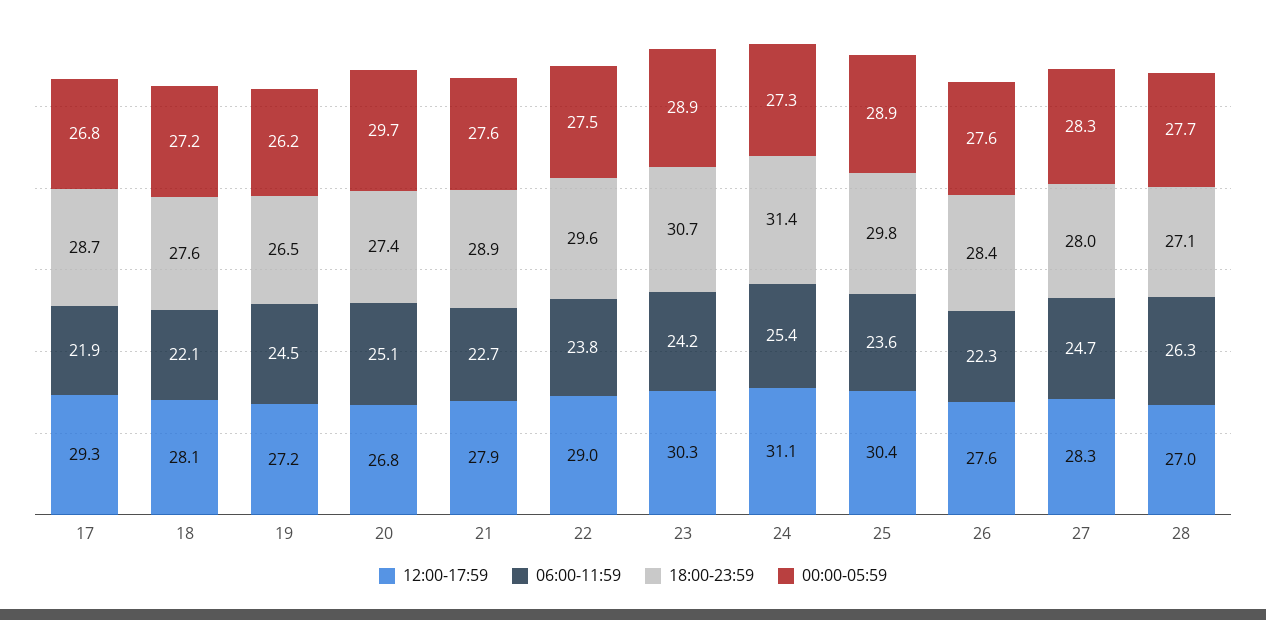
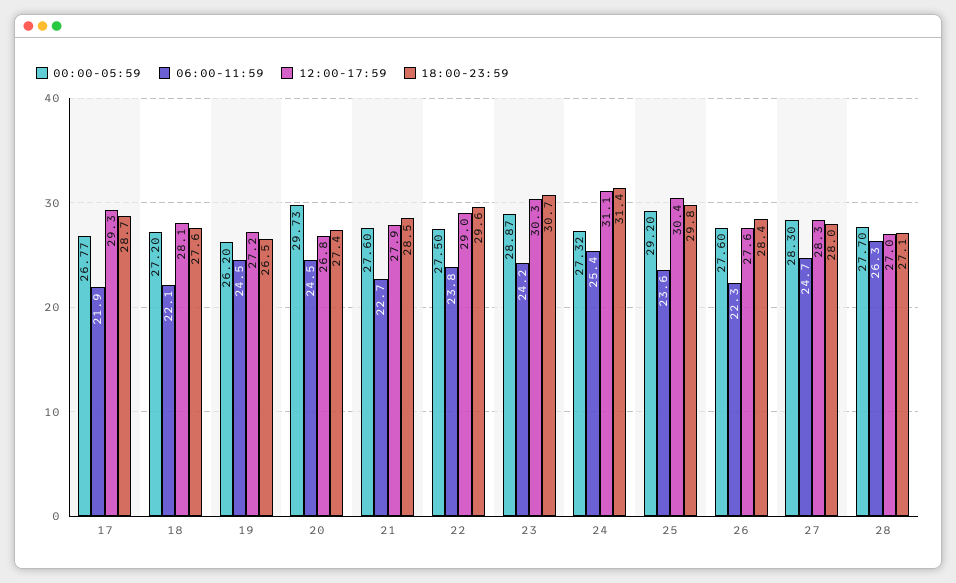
06:00-11:59, 20: 25.1 -> 24.5
18:00-23:59, 21: 28.9 -> 28.5
00:00-05:59, 25: 28.9 -> 29.2

